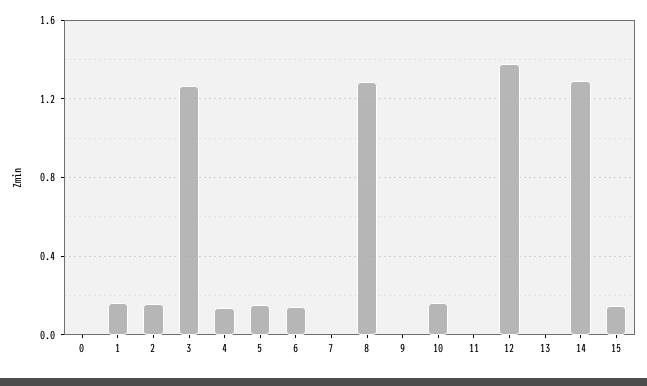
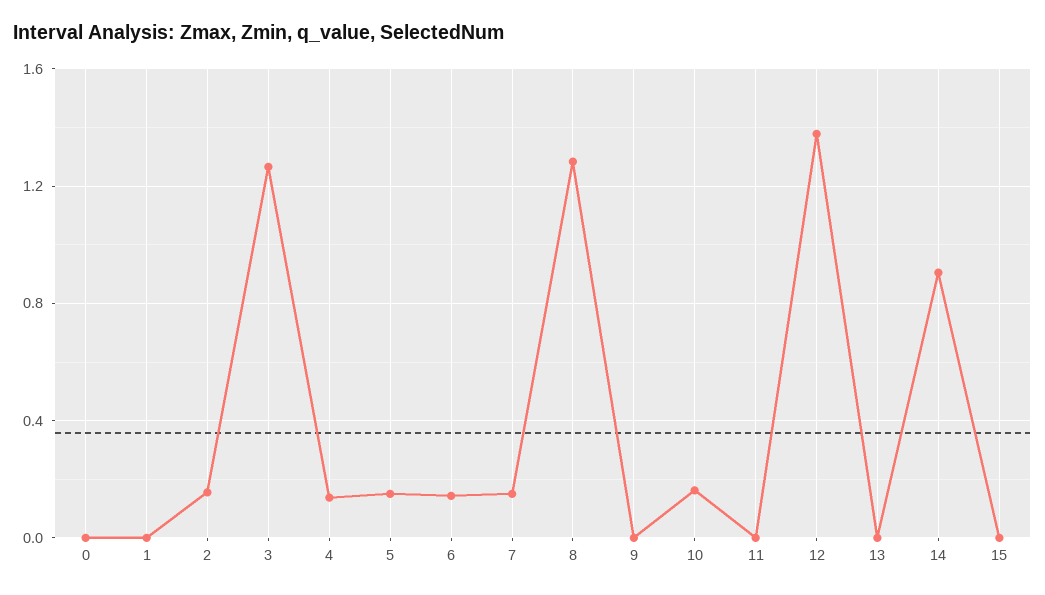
1: 0.15 -> 0
7: 0 -> 0.15
14: 1.3 -> 0.9
15: 0.15 -> 0

